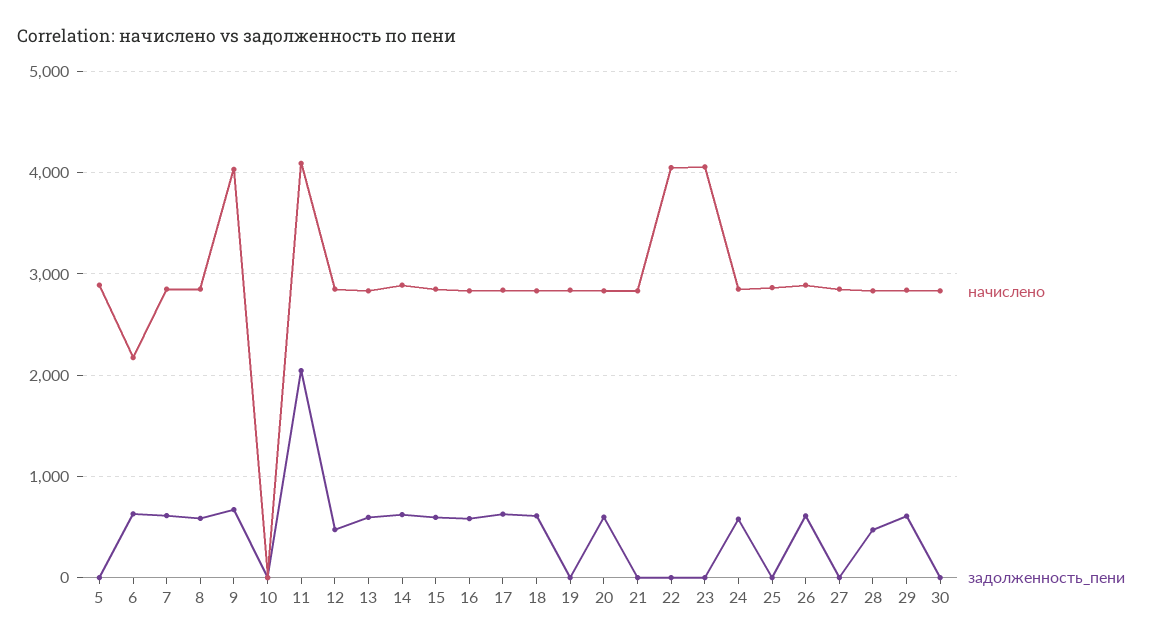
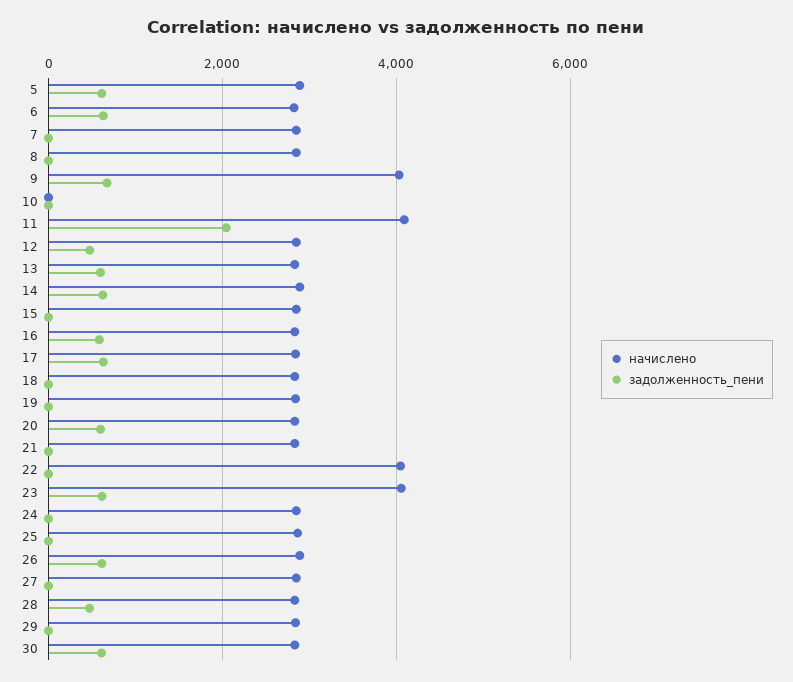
задолженность_пени, 5: 0 -> 600
начислено, 6: 2200 -> 2800
задолженность_пени, 7: 600 -> 0
задолженность_пени, 8: 600 -> 0
задолженность_пени, 15: 600 -> 0
задолженность_пени, 18: 600 -> 0
задолженность_пени, 23: 0 -> 600
задолженность_пени, 24: 600 -> 0
задолженность_пени, 29: 600 -> 0
задолженность_пени, 30: 0 -> 600

